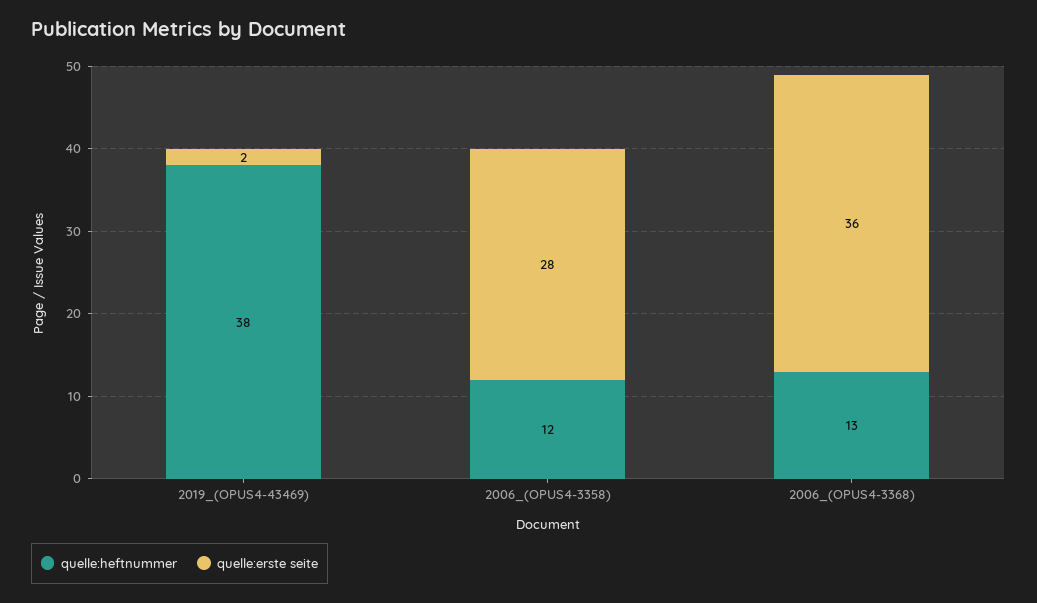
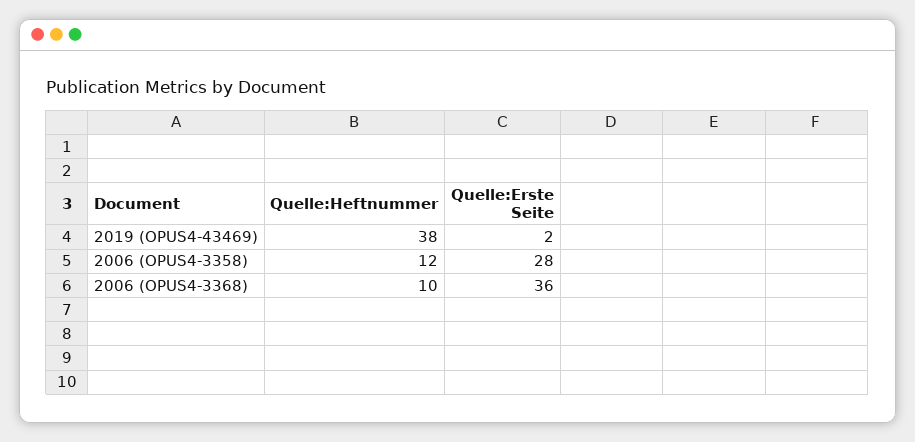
quelle:heftnummer, 2006_(OPUS4-3368): 13 -> 10

